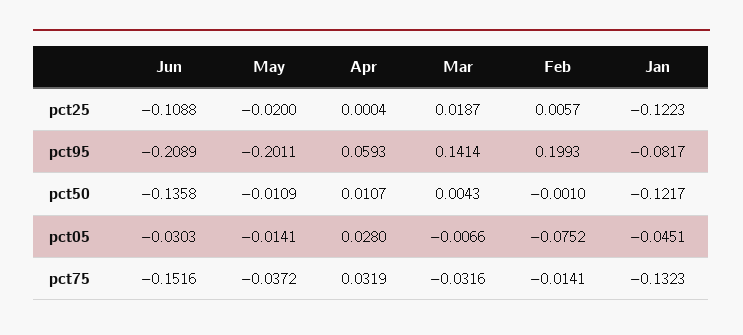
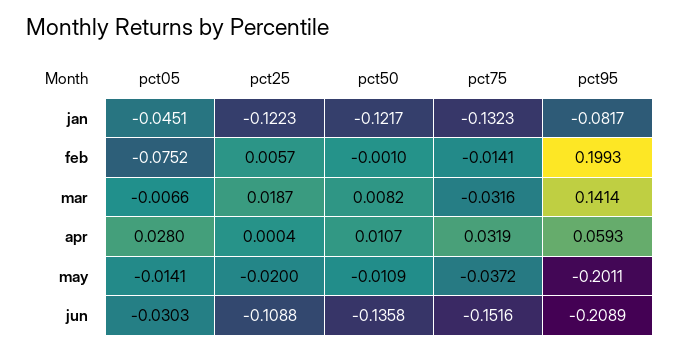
Mar, pct50: 0.0043 -> 0.0082

